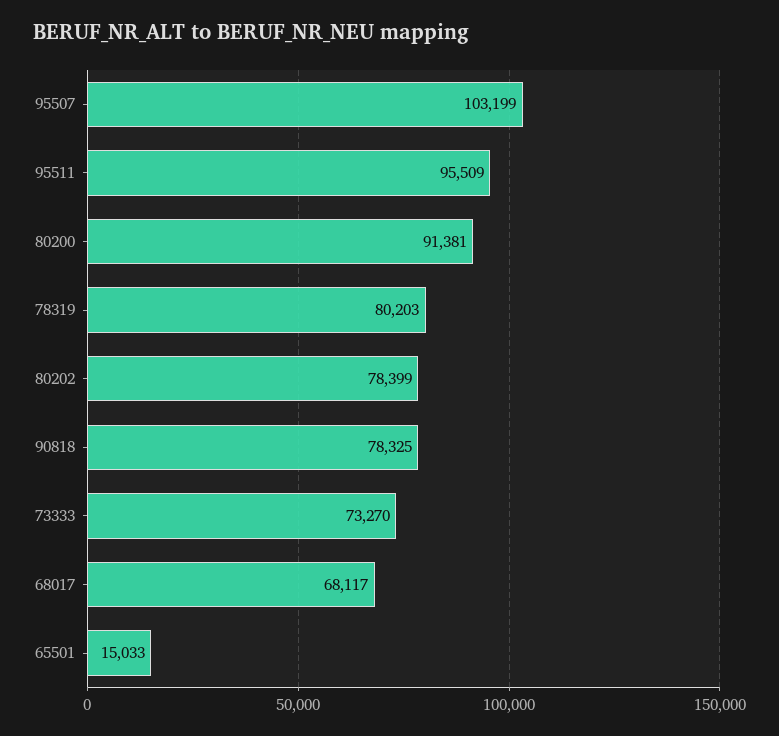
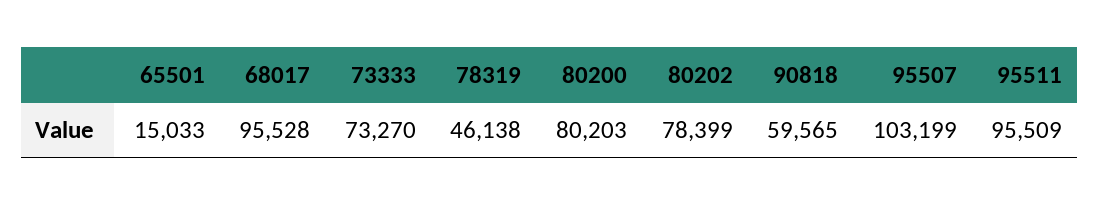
80200: 91381 -> 80203
78319: 80203 -> 46138
90818: 78325 -> 59565
68017: 68117 -> 95528

